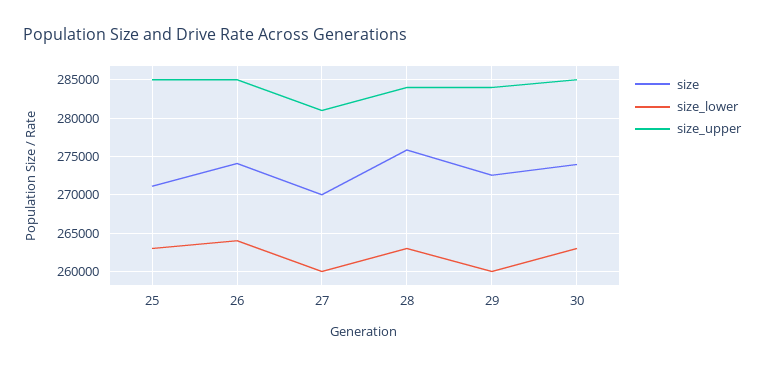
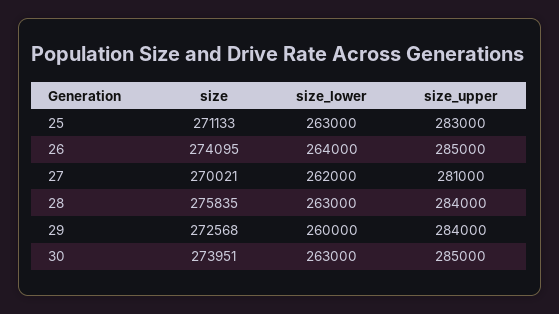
size_upper, 25: 285000 -> 283000
size_lower, 27: 260000 -> 262000

